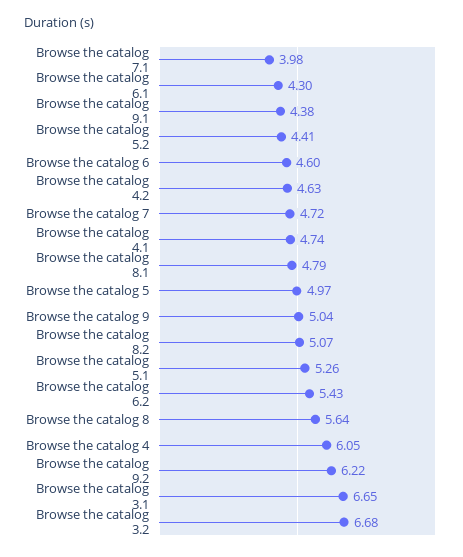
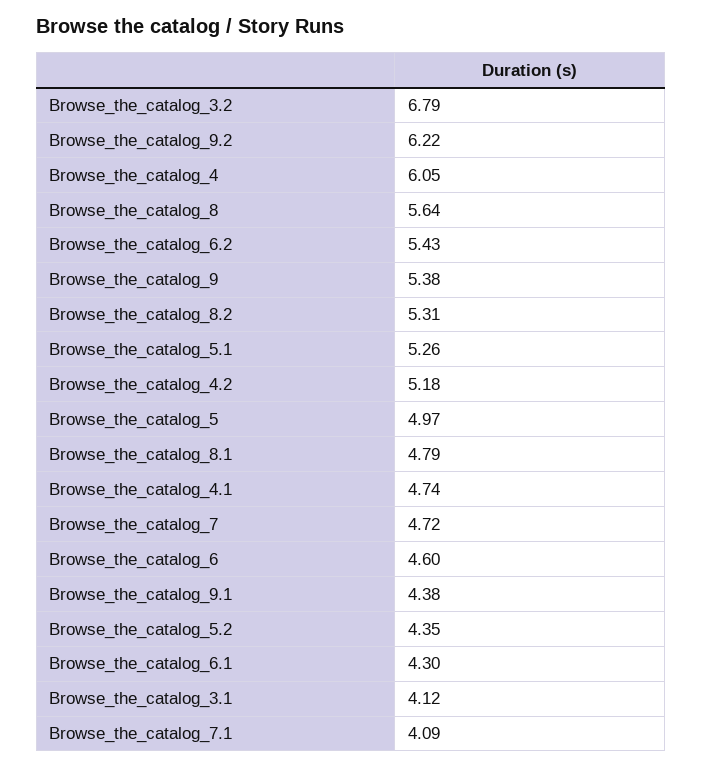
Browse the catalog 7.1: 3.98 -> 4.09
Browse the catalog 5.2: 4.41 -> 4.35
Browse the catalog 4.2: 4.63 -> 5.18
Browse the catalog 9: 5.04 -> 5.38
Browse the catalog 8.2: 5.07 -> 5.31
Browse the catalog 3.1: 6.65 -> 4.12
Browse the catalog 3.2: 6.68 -> 6.79

